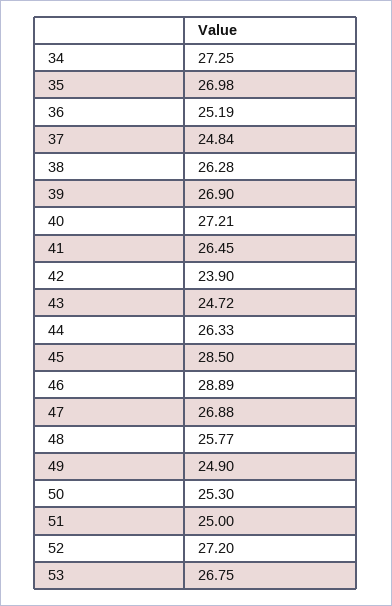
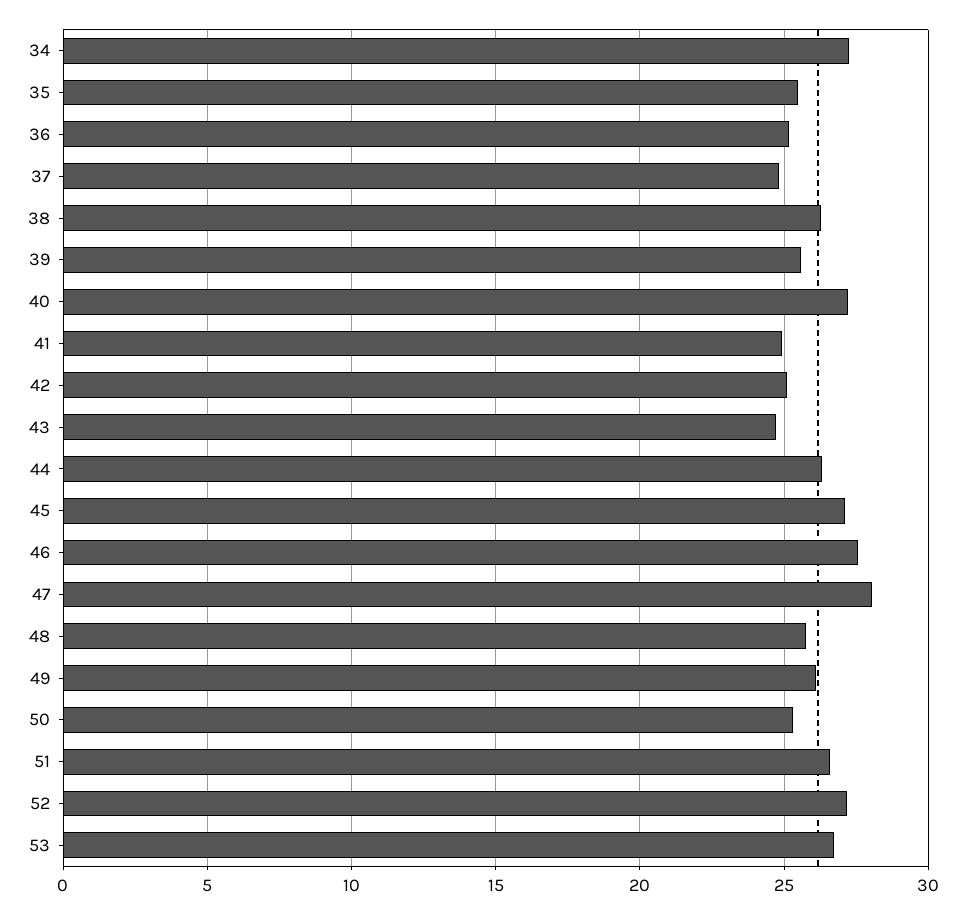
35: 26.98 -> 25.5
39: 26.9 -> 25.5
41: 26.45 -> 25
42: 23.9 -> 25
45: 28.5 -> 27
46: 28.89 -> 27.5
47: 26.88 -> 28
49: 24.9 -> 26
51: 25 -> 26.5

